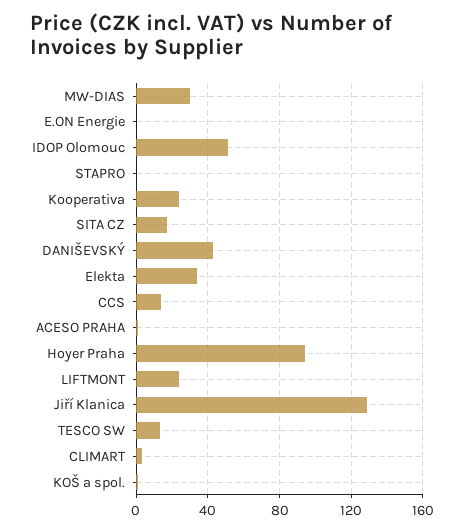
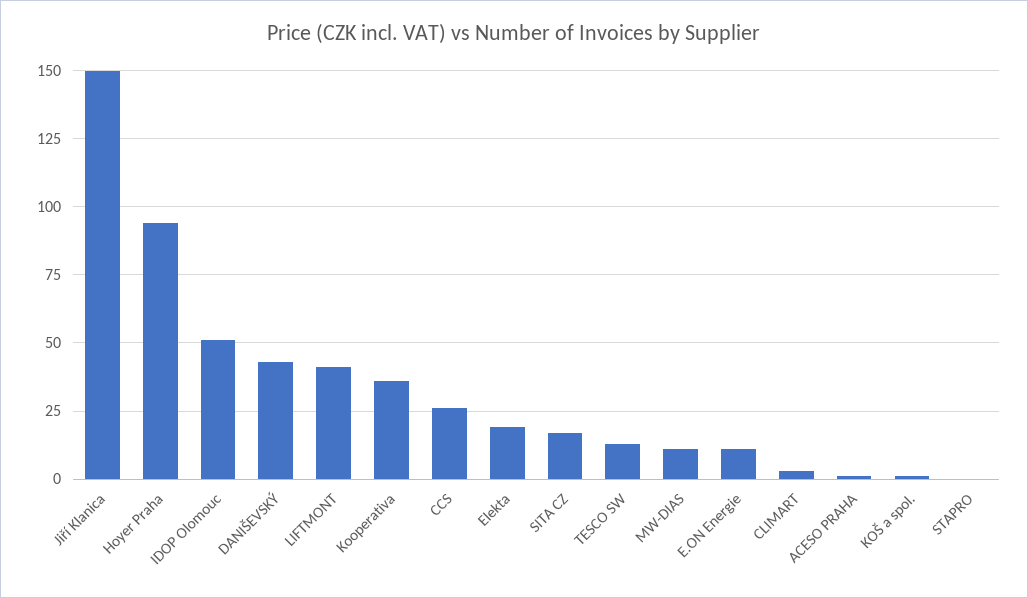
MW-DIAS: 30 -> 10
E.ON Energie: 0 -> 10
Kooperativa: 25 -> 35
Elekta: 35 -> 20
CCS: 15 -> 25
LIFTMONT: 25 -> 40
Jiří Klanica: 130 -> 150

